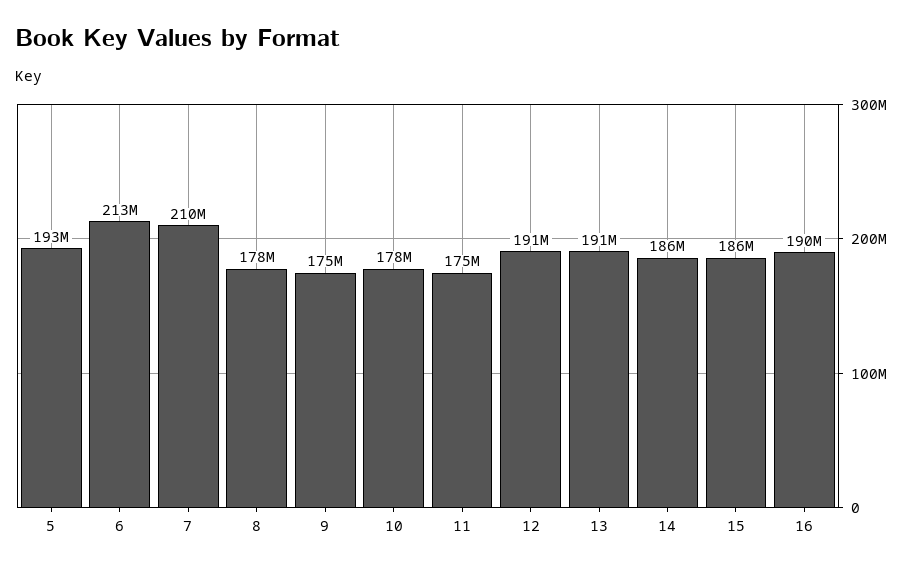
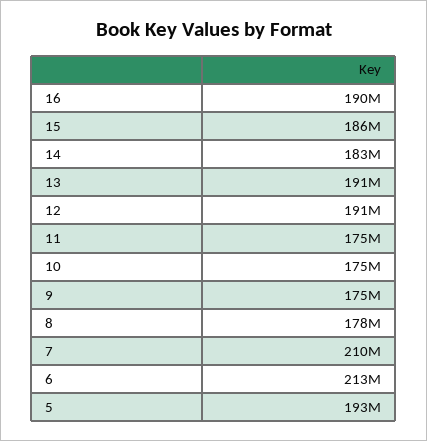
10: 178000000 -> 175000000
14: 186000000 -> 183000000

